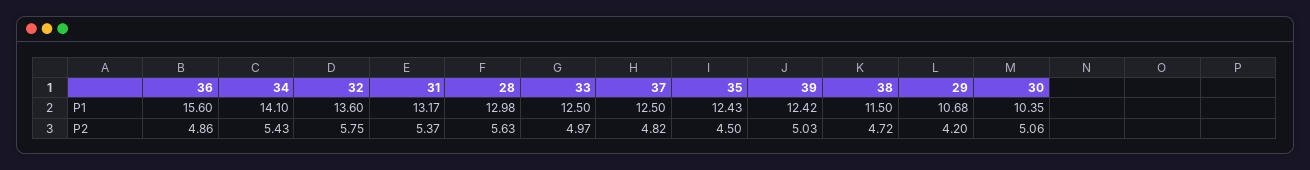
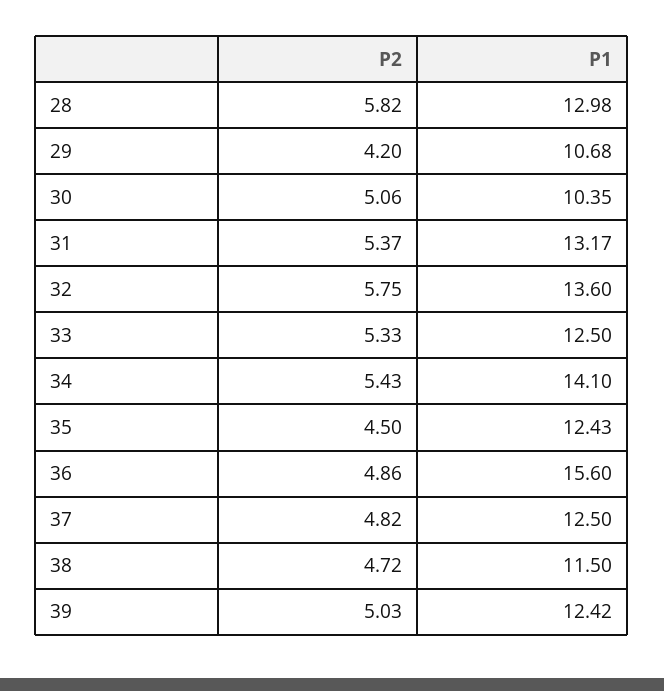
28, P2: 5.63 -> 5.82
33, P2: 4.97 -> 5.33

